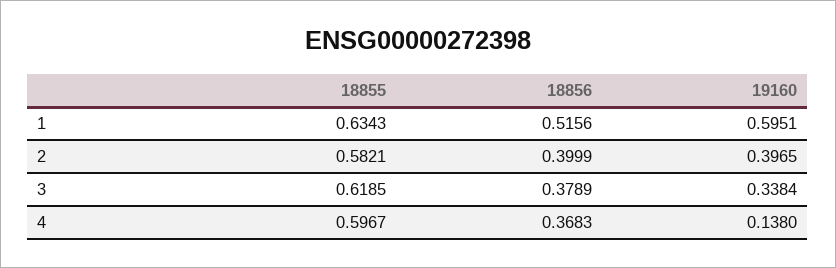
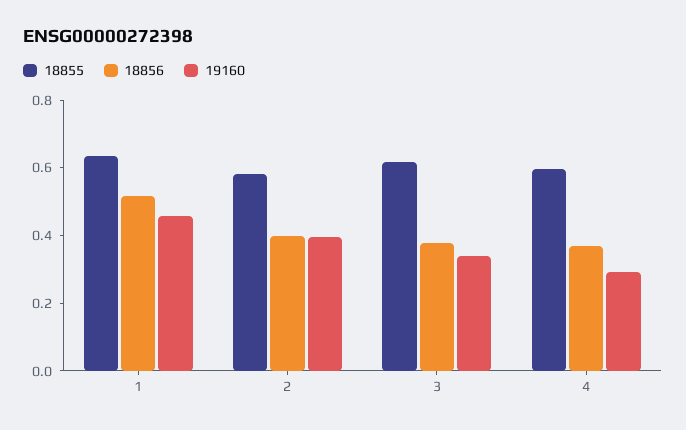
19160, 1: 0.5951 -> 0.45
19160, 4: 0.138 -> 0.3

